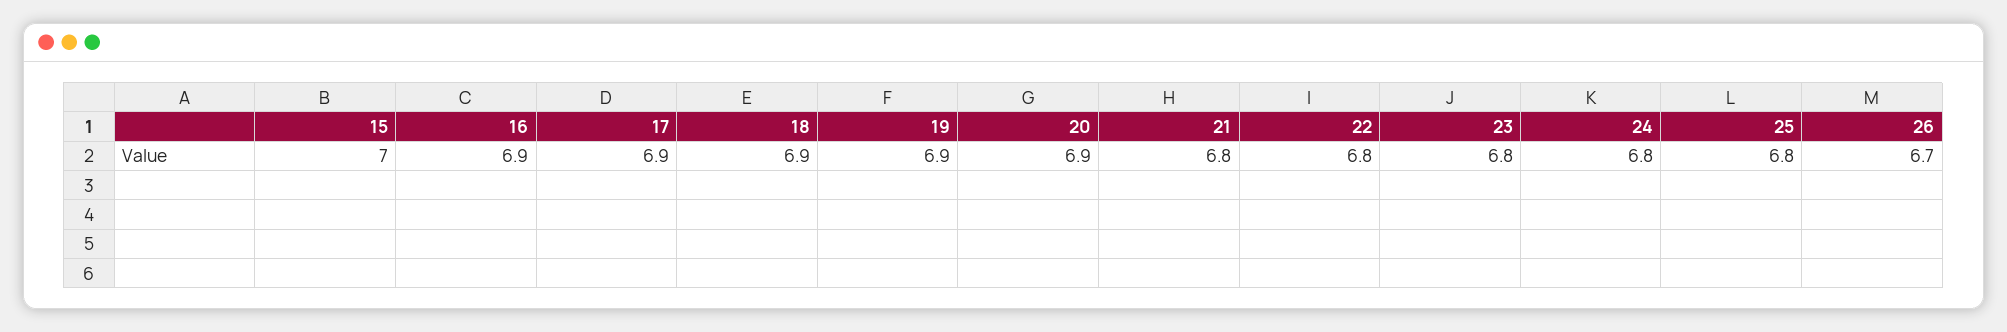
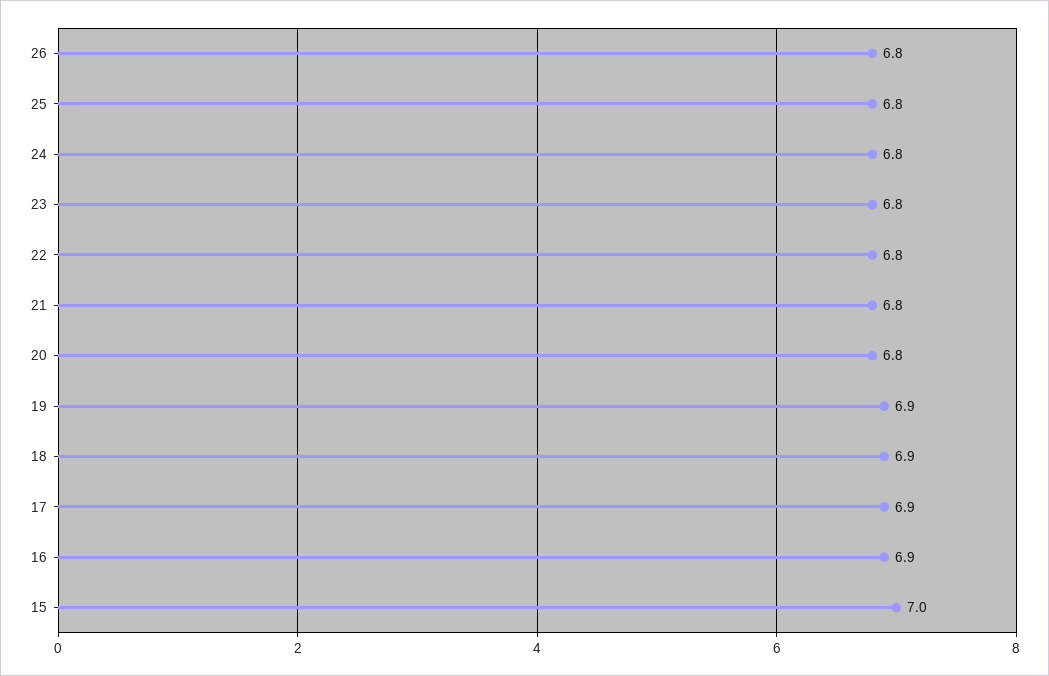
20: 6.9 -> 6.8
26: 6.7 -> 6.8

